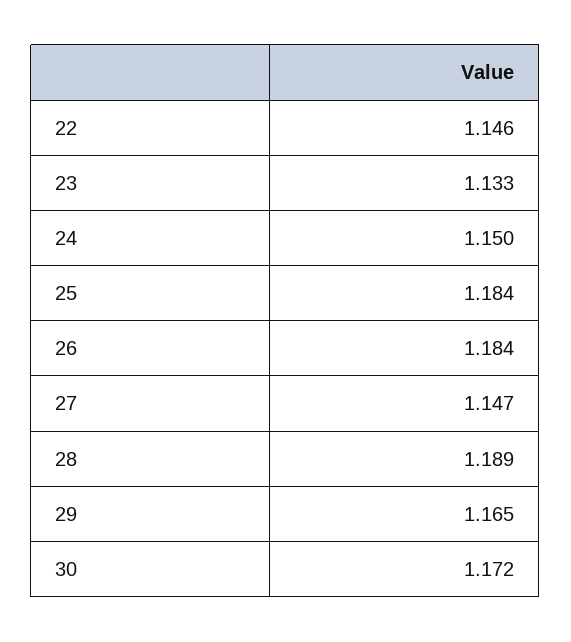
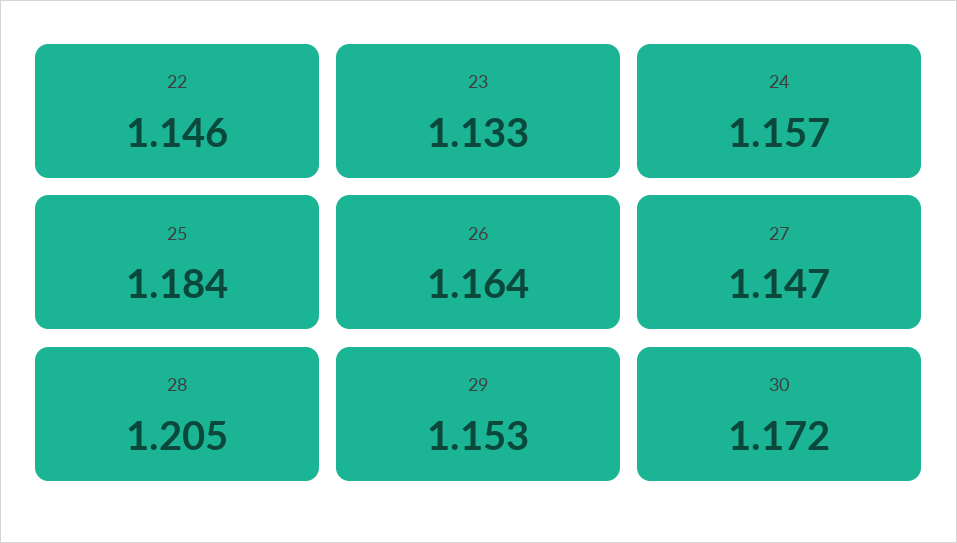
24: 1.15 -> 1.157
26: 1.184 -> 1.164
28: 1.189 -> 1.205
29: 1.165 -> 1.153

